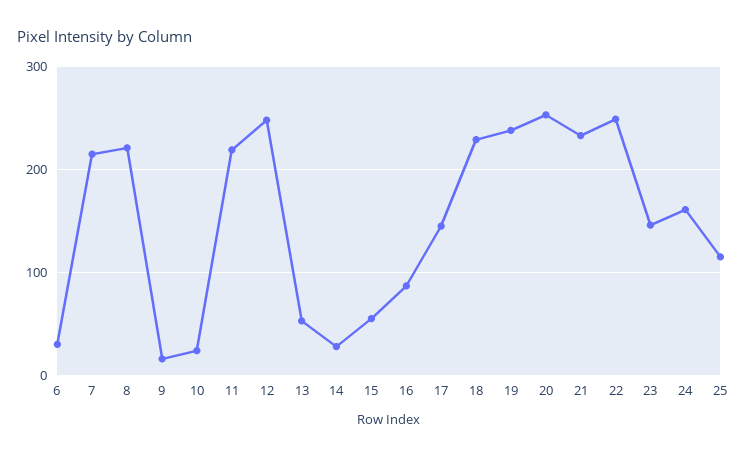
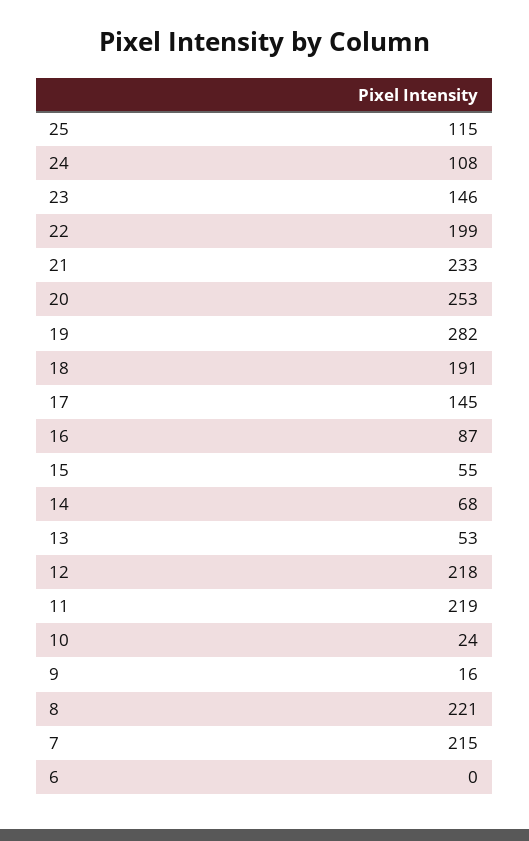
6: 30 -> 0
12: 250 -> 218
14: 30 -> 68
18: 230 -> 191
19: 240 -> 282
22: 250 -> 199
24: 160 -> 108

